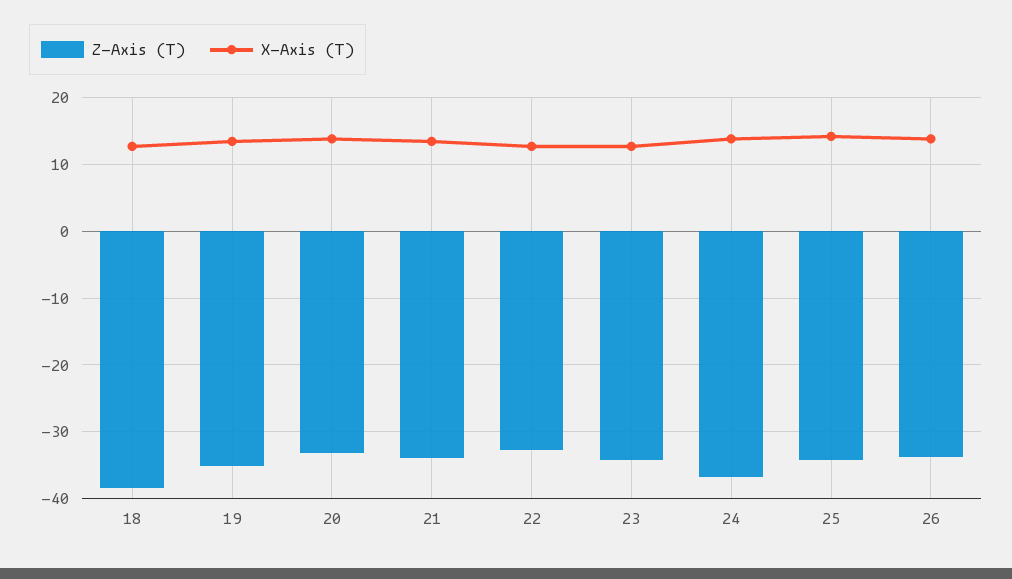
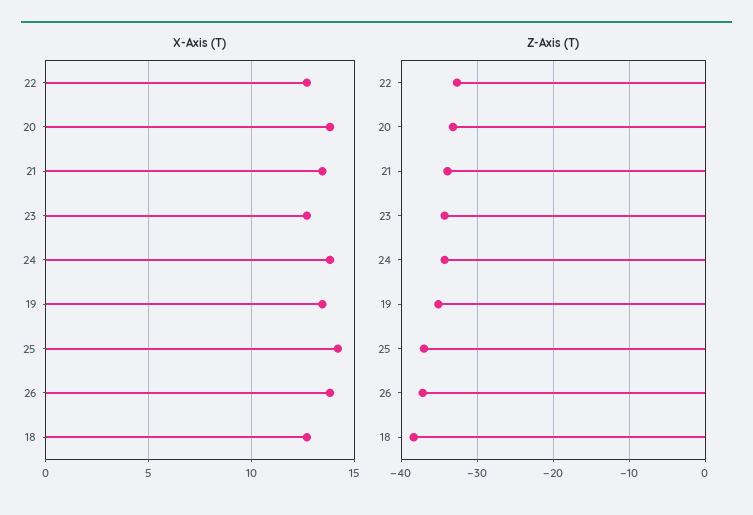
Z-Axis (T), 24: -37 -> -34
Z-Axis (T), 25: -34 -> -37
Z-Axis (T), 26: -34 -> -37

